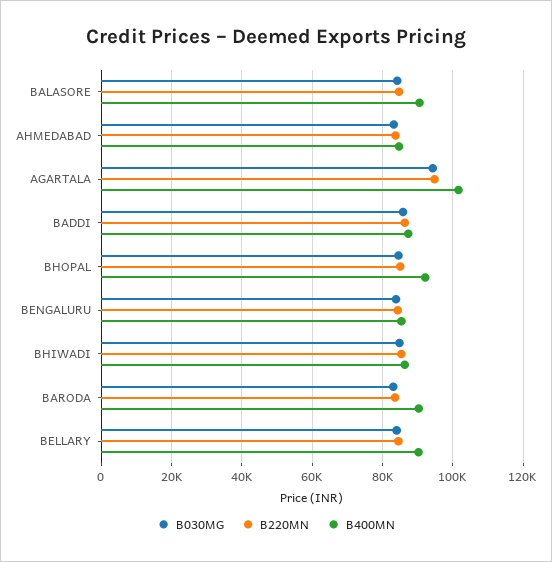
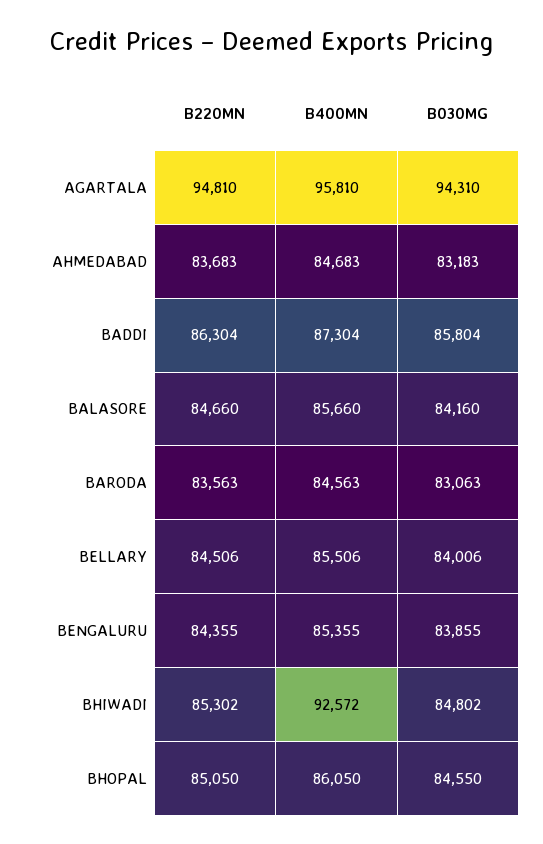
B400MN, BALASORE: 90000 -> 85660
B400MN, AGARTALA: 102000 -> 95810
B400MN, BHOPAL: 92000 -> 86050
B400MN, BHIWADI: 86000 -> 92572
B400MN, BARODA: 90000 -> 84563
B400MN, BELLARY: 90000 -> 85506

